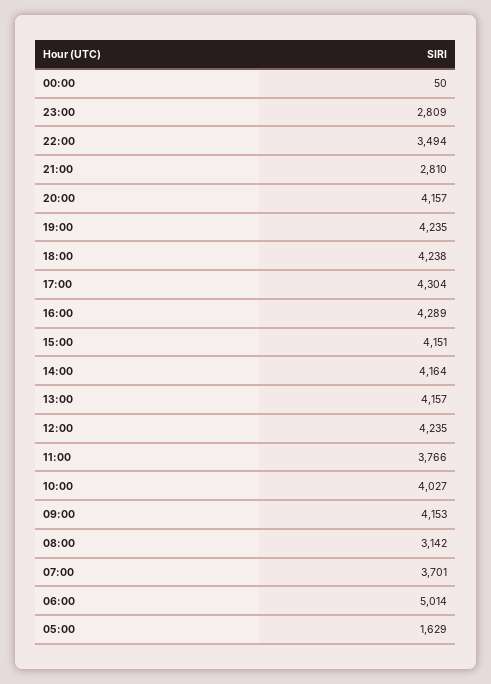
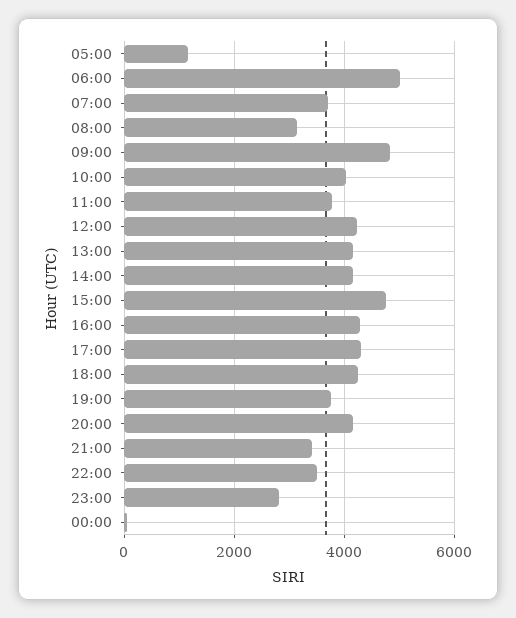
21:00: 2810 -> 3400
19:00: 4235 -> 3800
15:00: 4151 -> 4800
09:00: 4153 -> 4800
05:00: 1629 -> 1200

